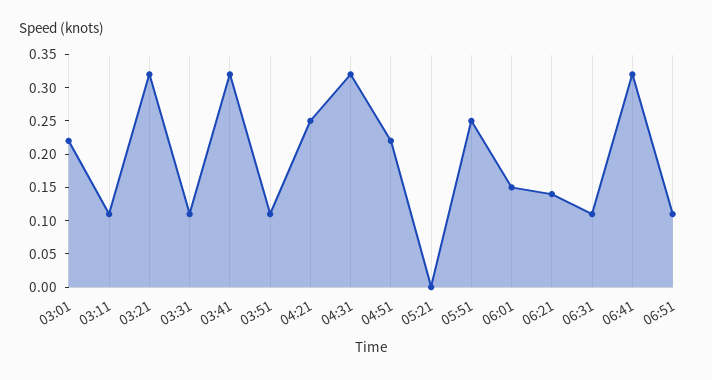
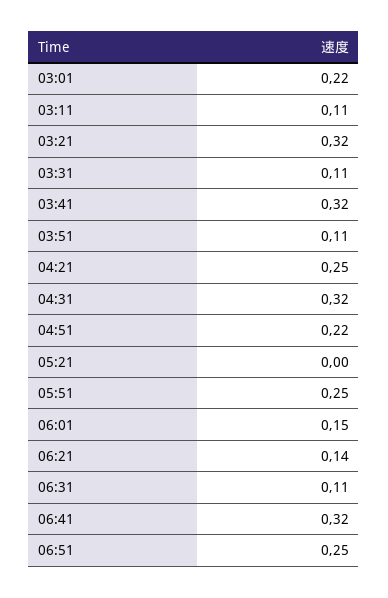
06:51: 0.1 -> 0.25

